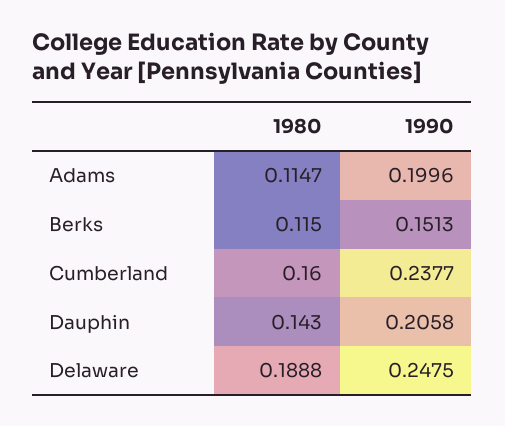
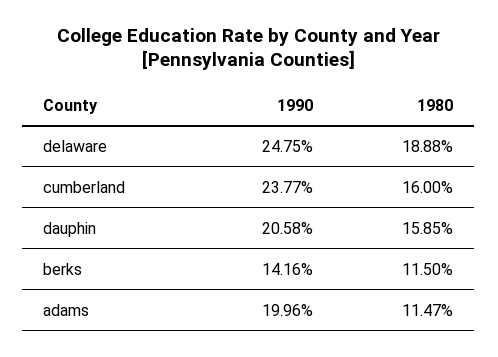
1990, Berks: 0.1513 -> 0.1416
1980, Dauphin: 0.143 -> 0.1585

